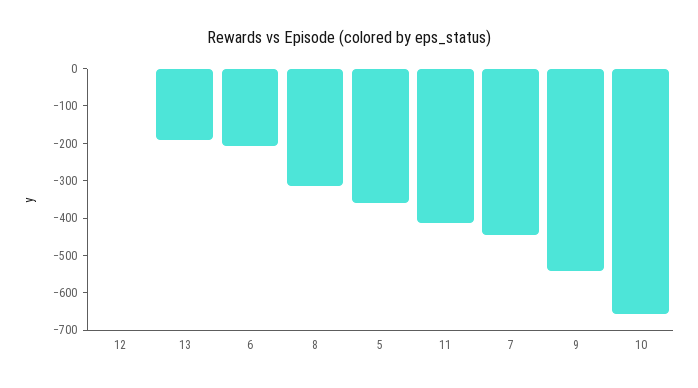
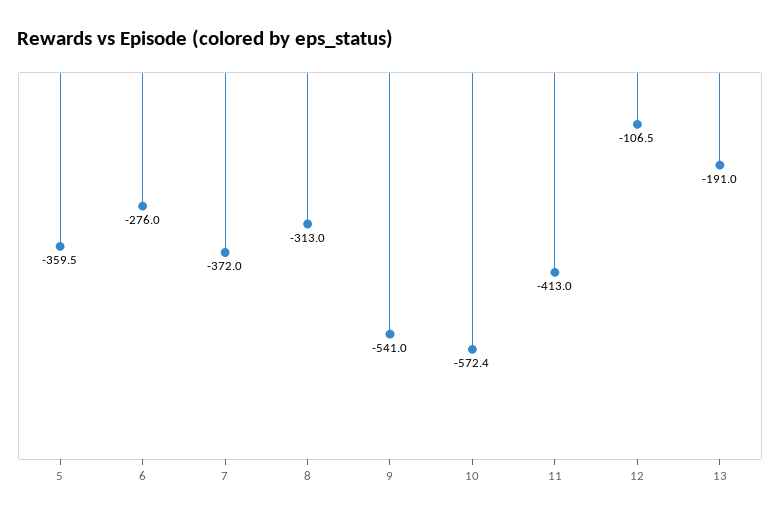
12: 0 -> -106.5
6: -200 -> -276
7: -450 -> -372
10: -650 -> -572.4

